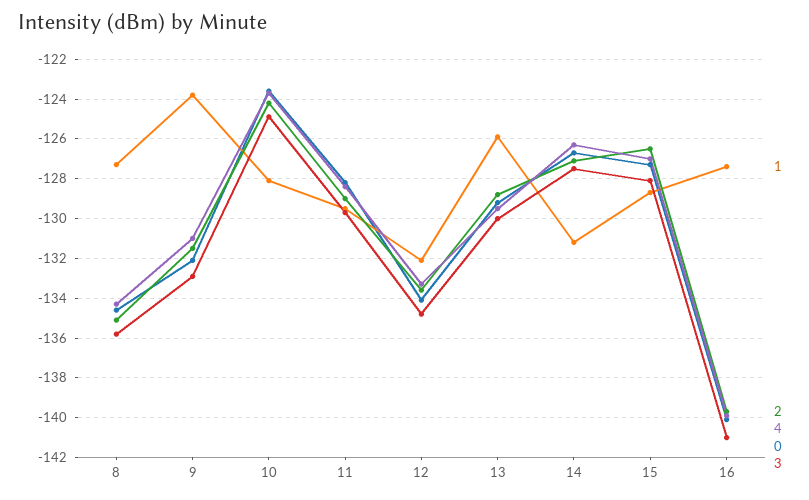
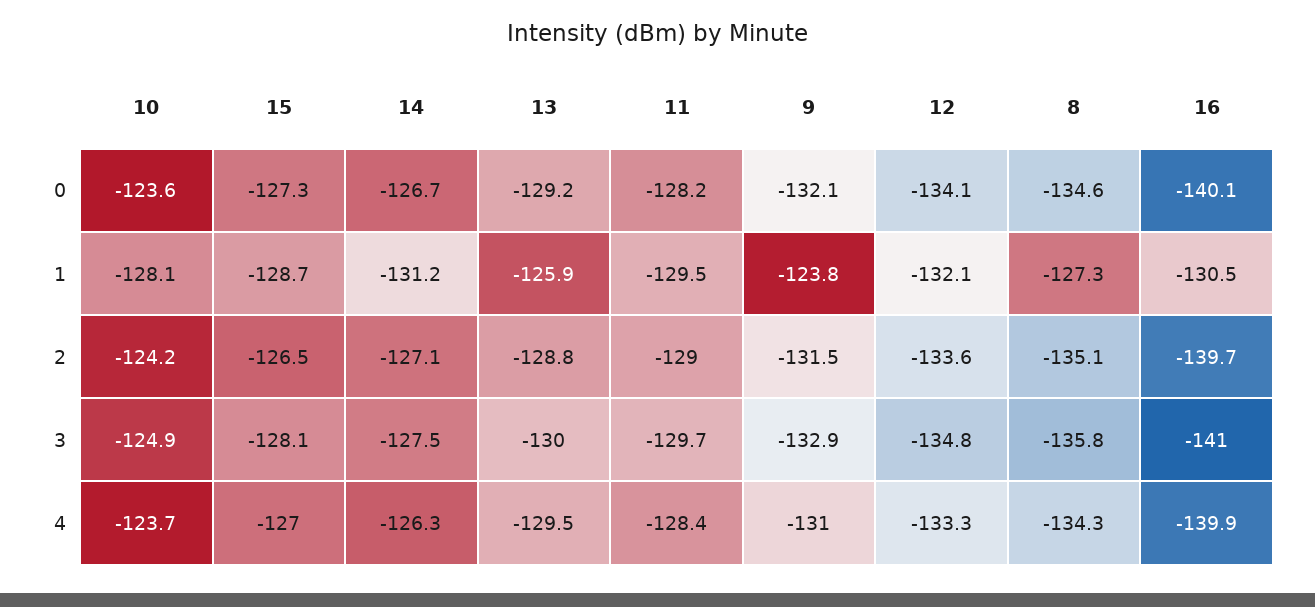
1, 16: -127.5 -> -130.5

